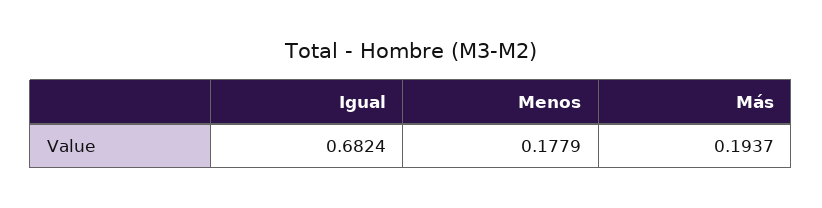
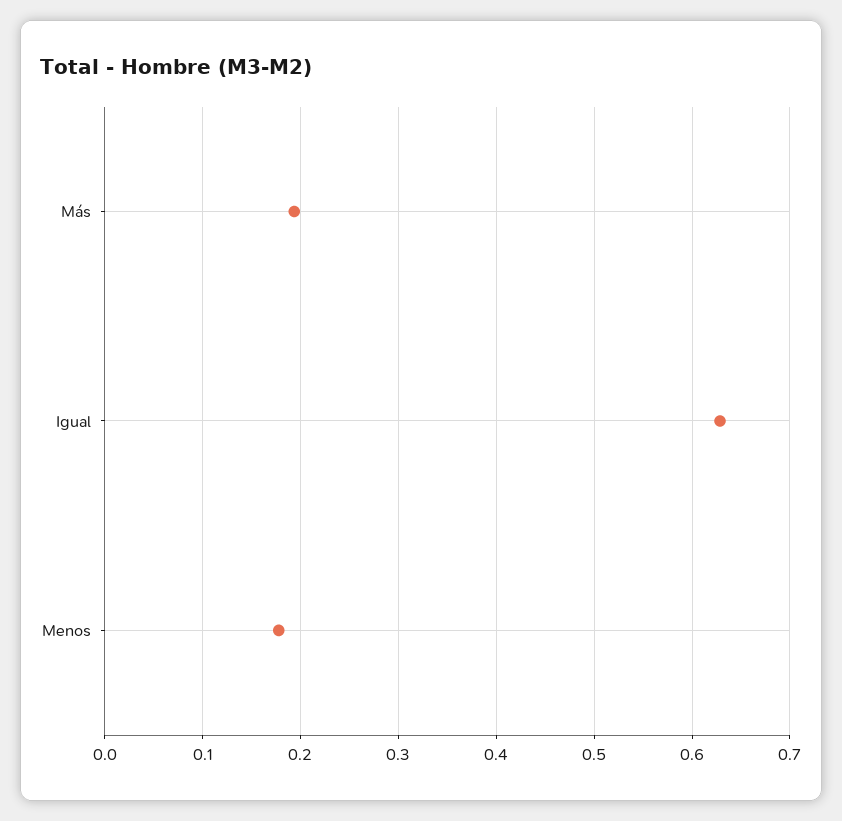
Igual: 0.6824 -> 0.63

